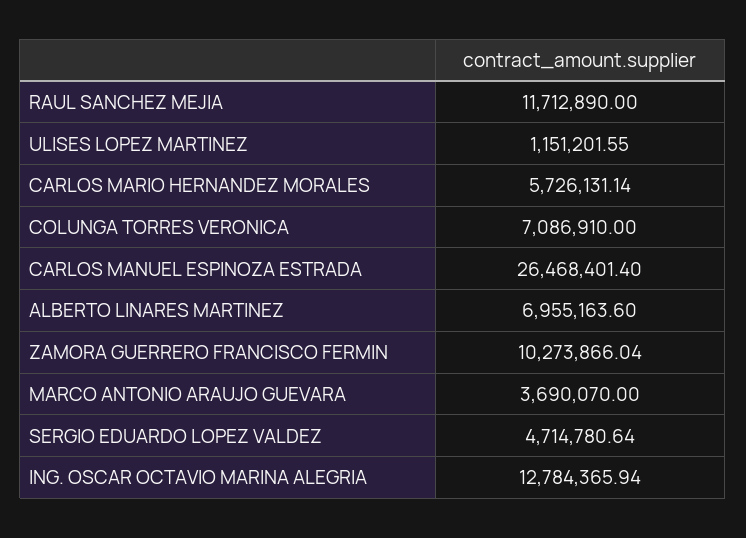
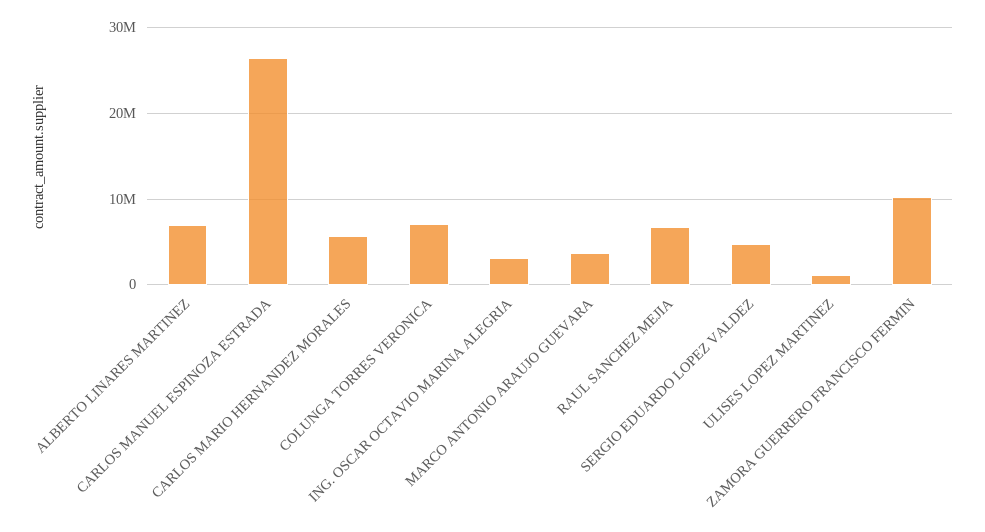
RAUL SANCHEZ MEJIA: 11712890 -> 7000000
ING. OSCAR OCTAVIO MARINA ALEGRIA: 12784365.94 -> 3000000

